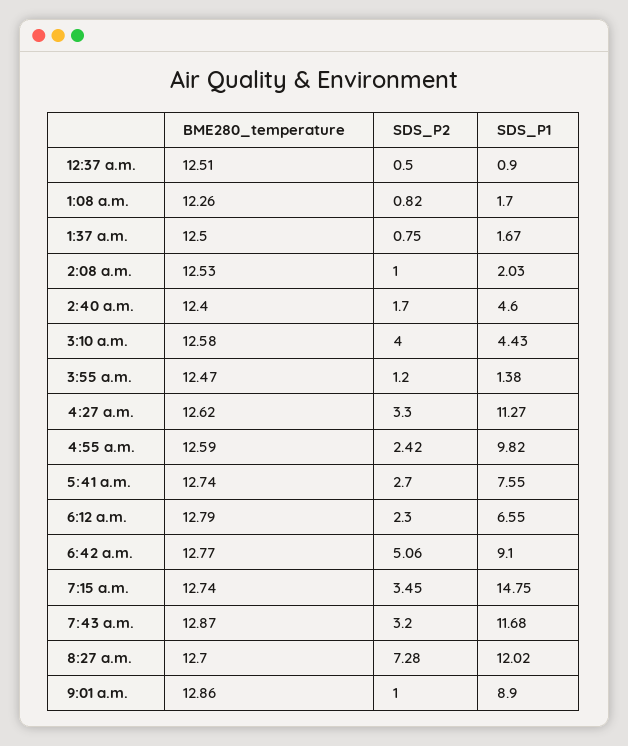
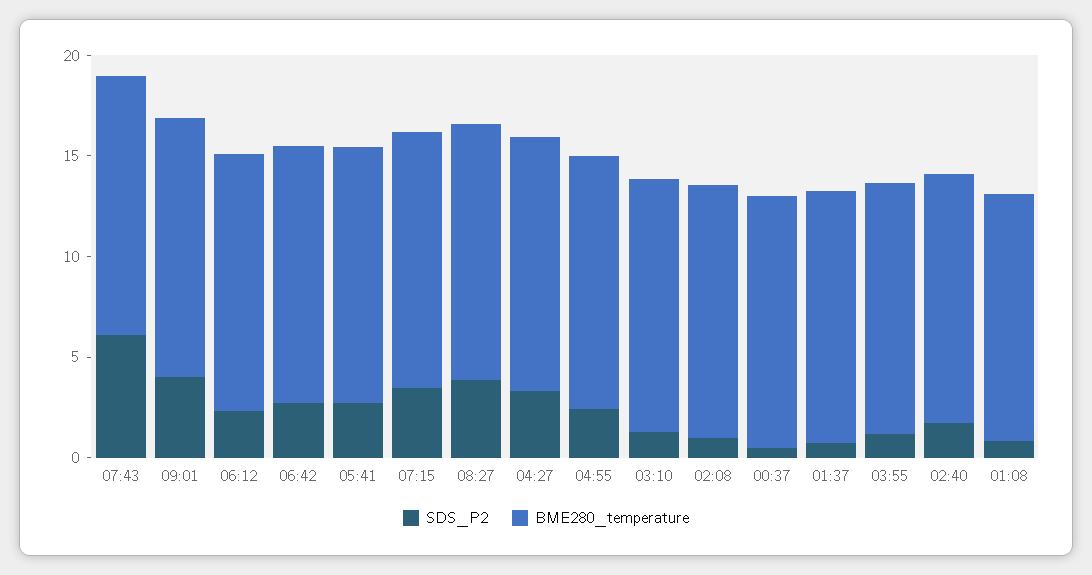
SDS_P1, 12:37 a.m.: 0.9 -> none
SDS_P1, 1:08 a.m.: 1.7 -> none
SDS_P1, 1:37 a.m.: 1.67 -> none
SDS_P1, 2:08 a.m.: 2.03 -> none
SDS_P1, 2:40 a.m.: 4.6 -> none
SDS_P2, 3:10 a.m.: 4 -> 1
SDS_P1, 3:10 a.m.: 4.43 -> none
SDS_P1, 3:55 a.m.: 1.38 -> none
SDS_P1, 4:27 a.m.: 11.27 -> none
SDS_P1, 4:55 a.m.: 9.82 -> none
SDS_P1, 5:41 a.m.: 7.55 -> none
SDS_P1, 6:12 a.m.: 6.55 -> none
SDS_P2, 6:42 a.m.: 5.06 -> 3
SDS_P1, 6:42 a.m.: 9.1 -> none
SDS_P1, 7:15 a.m.: 14.75 -> none
SDS_P2, 7:43 a.m.: 3.2 -> 6
SDS_P1, 7:43 a.m.: 11.68 -> none
SDS_P2, 8:27 a.m.: 7.28 -> 4
SDS_P1, 8:27 a.m.: 12.02 -> none
SDS_P2, 9:01 a.m.: 1 -> 4
SDS_P1, 9:01 a.m.: 8.9 -> none

